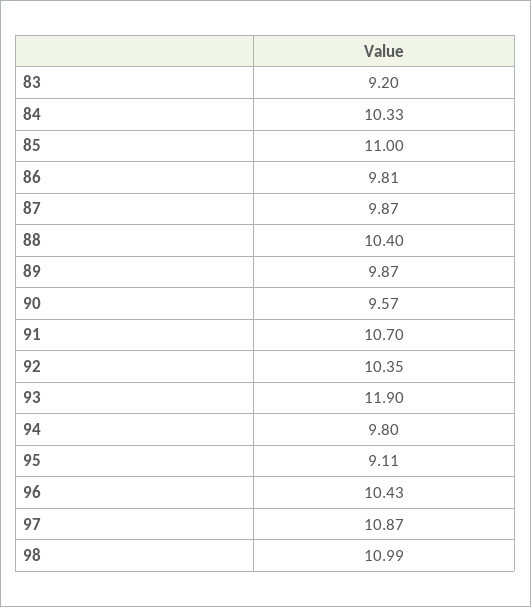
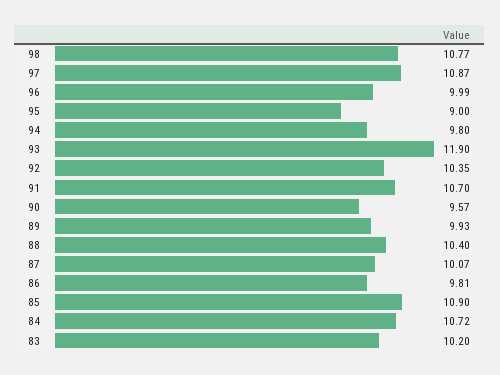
83: 9.2 -> 10.2
84: 10.33 -> 10.72
85: 11 -> 10.9
87: 9.87 -> 10.07
89: 9.87 -> 9.93
95: 9.11 -> 9
96: 10.43 -> 9.99
98: 10.99 -> 10.77

